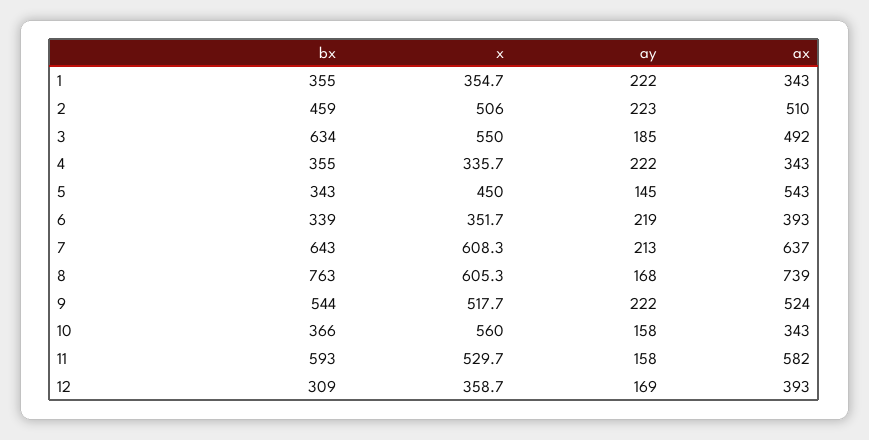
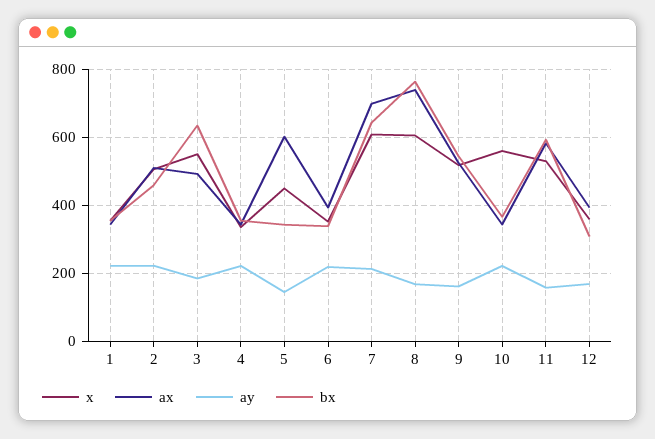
ax, 5: 543 -> 600
ax, 7: 637 -> 700
ay, 9: 222 -> 160
ay, 10: 158 -> 220

